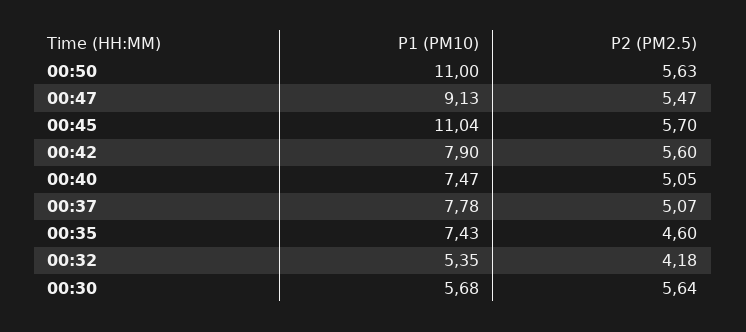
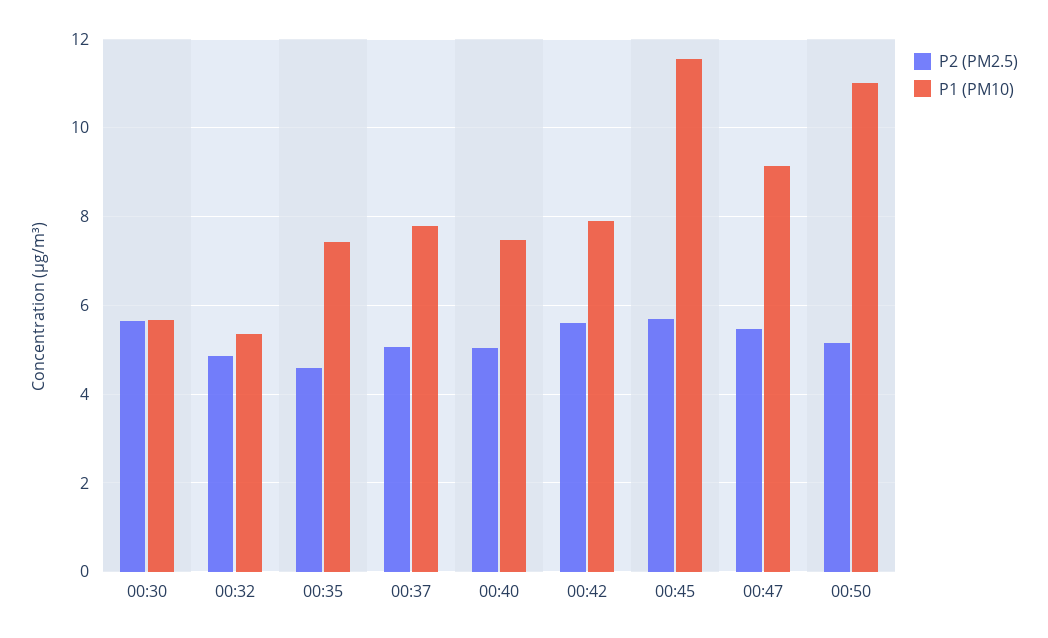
P2 (PM2.5), 00:50: 5.63 -> 5.2
P1 (PM10), 00:45: 11.04 -> 11.6
P2 (PM2.5), 00:32: 4.18 -> 4.8

